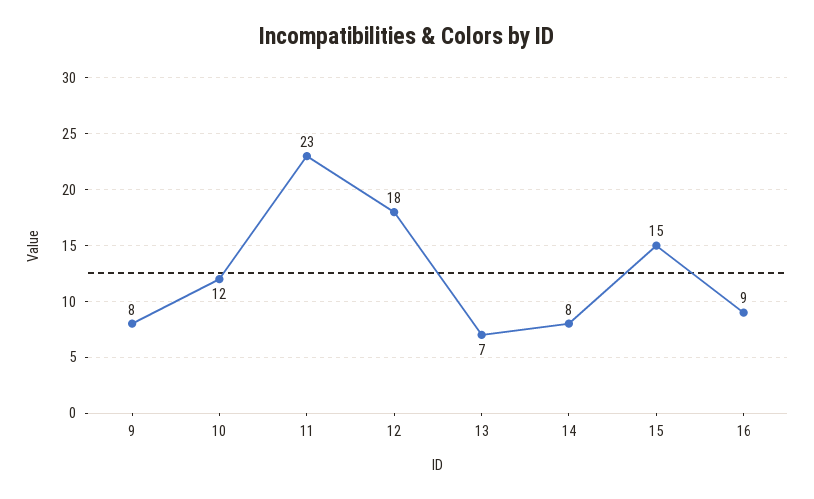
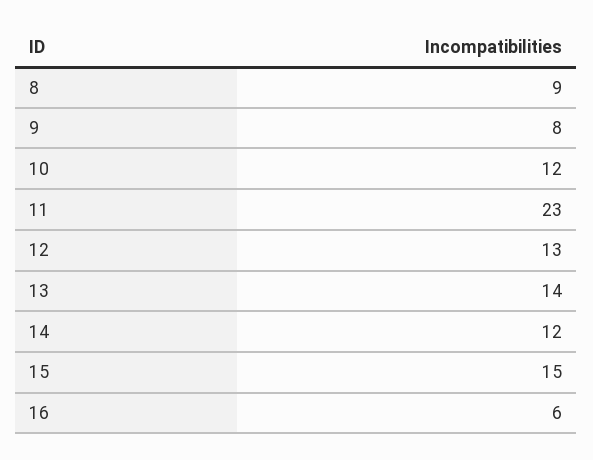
12: 18 -> 13
13: 7 -> 14
14: 8 -> 12
16: 9 -> 6
8: none -> 9

